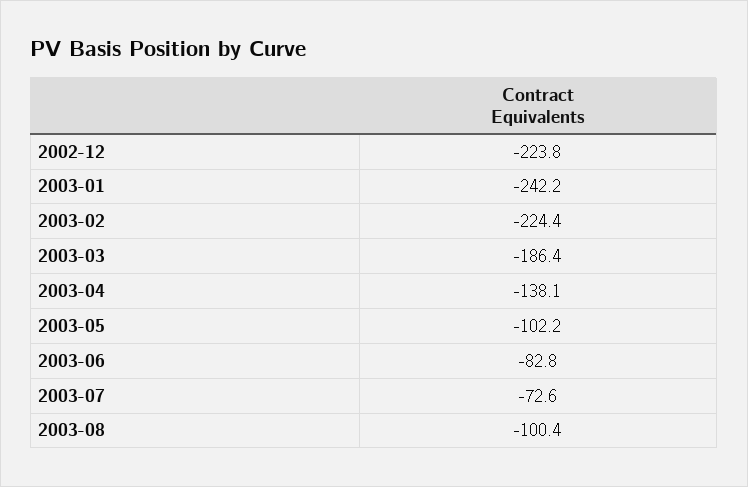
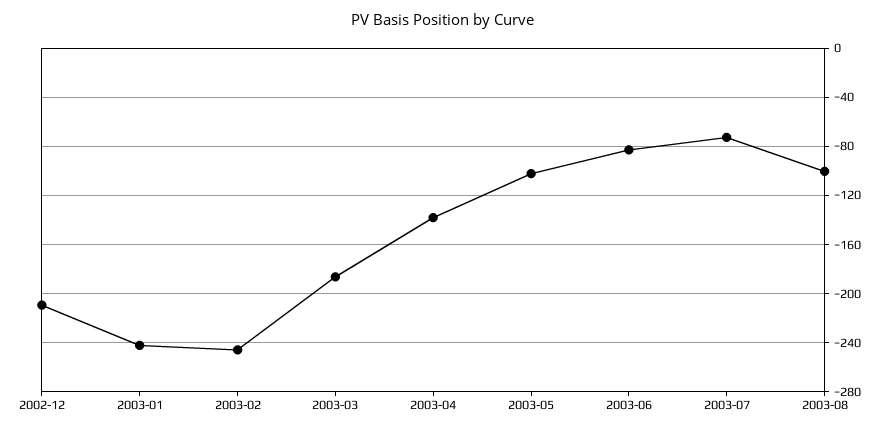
2002-12: -223.8 -> -210
2003-02: -224.4 -> -245

